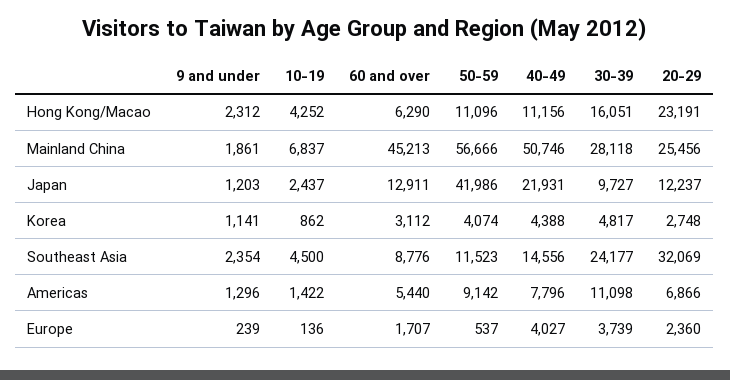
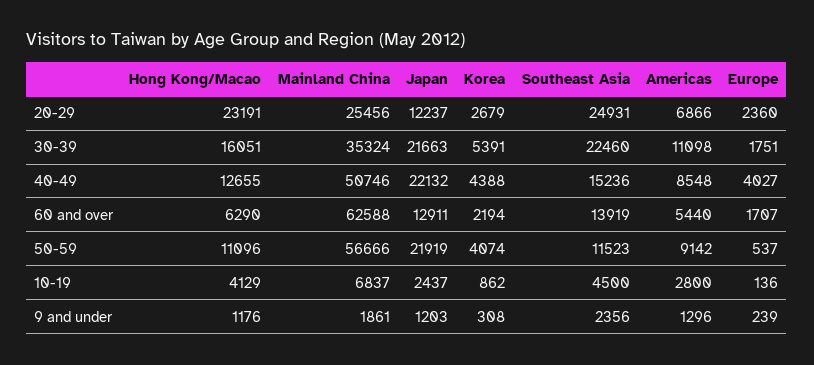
9 and under, Hong Kong/Macao: 2312 -> 1176
10-19, Hong Kong/Macao: 4252 -> 4129
40-49, Hong Kong/Macao: 11156 -> 12655
60 and over, Mainland China: 45213 -> 62588
30-39, Mainland China: 28118 -> 35324
50-59, Japan: 41986 -> 21919
40-49, Japan: 21931 -> 22132
30-39, Japan: 9727 -> 21663
9 and under, Korea: 1141 -> 308
60 and over, Korea: 3112 -> 2194
30-39, Korea: 4817 -> 5391
20-29, Korea: 2748 -> 2679
9 and under, Southeast Asia: 2354 -> 2356
60 and over, Southeast Asia: 8776 -> 13919
40-49, Southeast Asia: 14556 -> 15236
30-39, Southeast Asia: 24177 -> 22460
20-29, Southeast Asia: 32069 -> 24931
10-19, Americas: 1422 -> 2800
40-49, Americas: 7796 -> 8548
30-39, Europe: 3739 -> 1751

